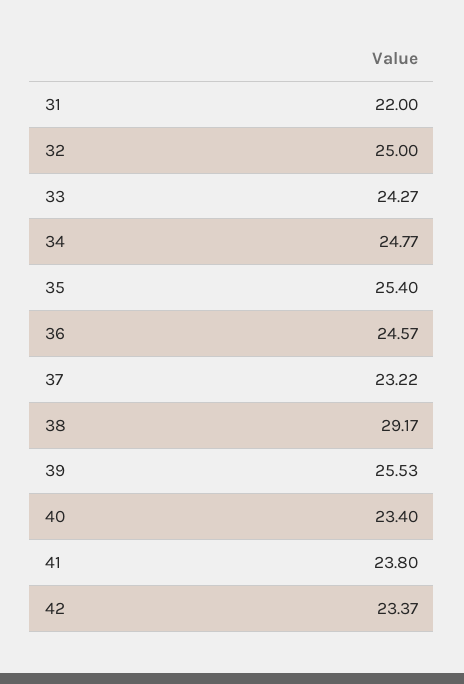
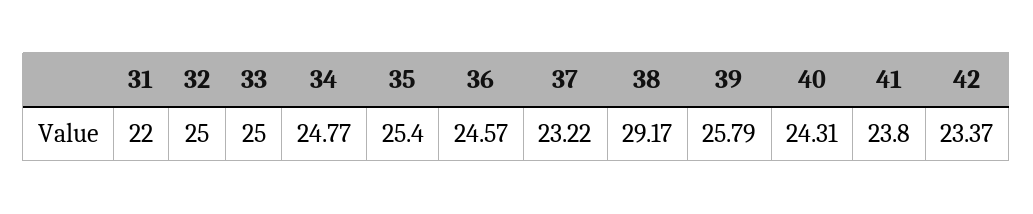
33: 24.27 -> 25
39: 25.53 -> 25.79
40: 23.4 -> 24.31

